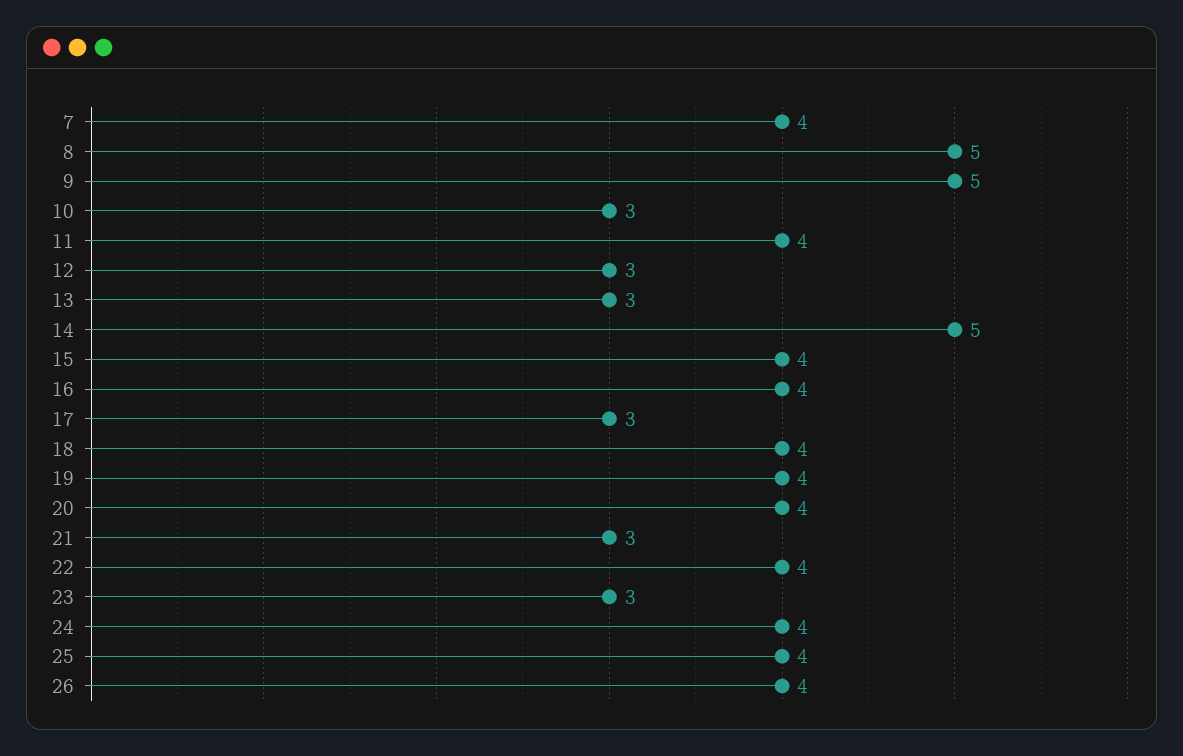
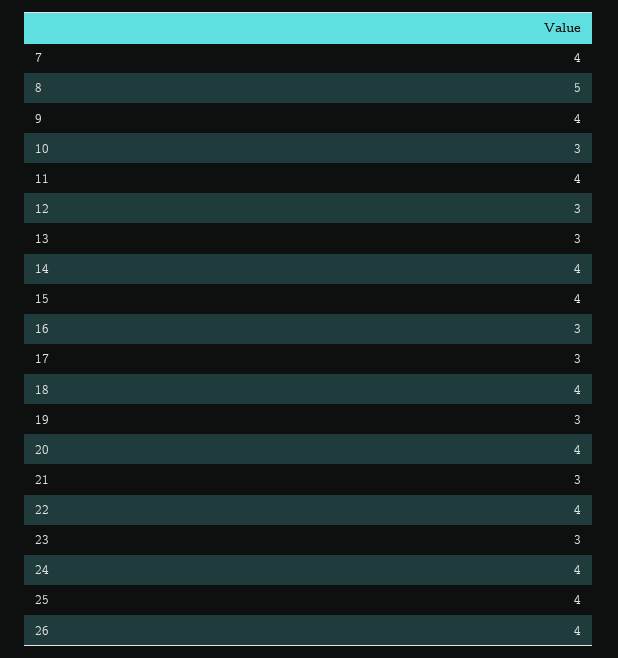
9: 5 -> 4
14: 5 -> 4
16: 4 -> 3
19: 4 -> 3

